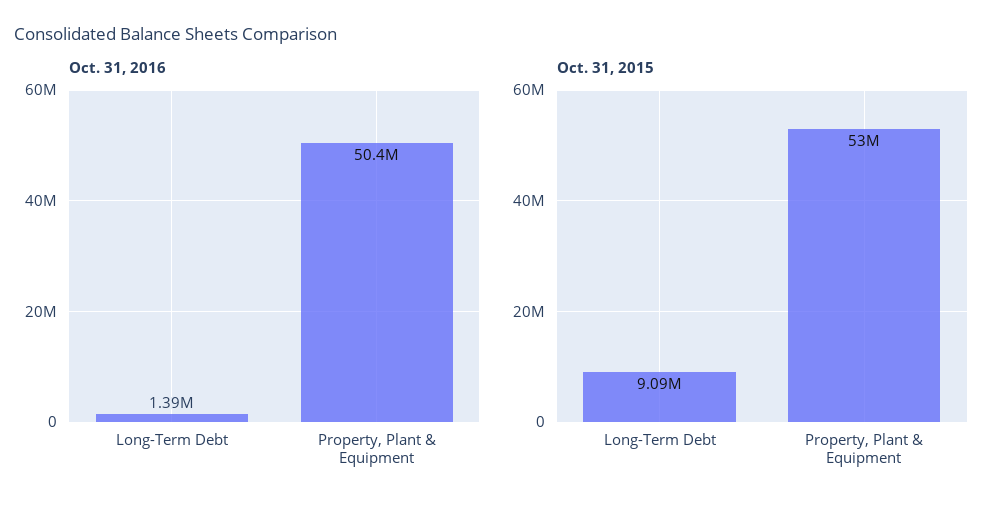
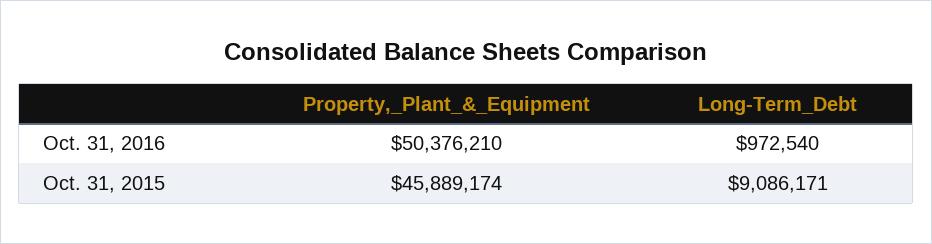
Oct. 31, 2016, Long-Term Debt: 1390000 -> 972540
Oct. 31, 2015, Property, Plant & Equipment: 53000000 -> 45889174

